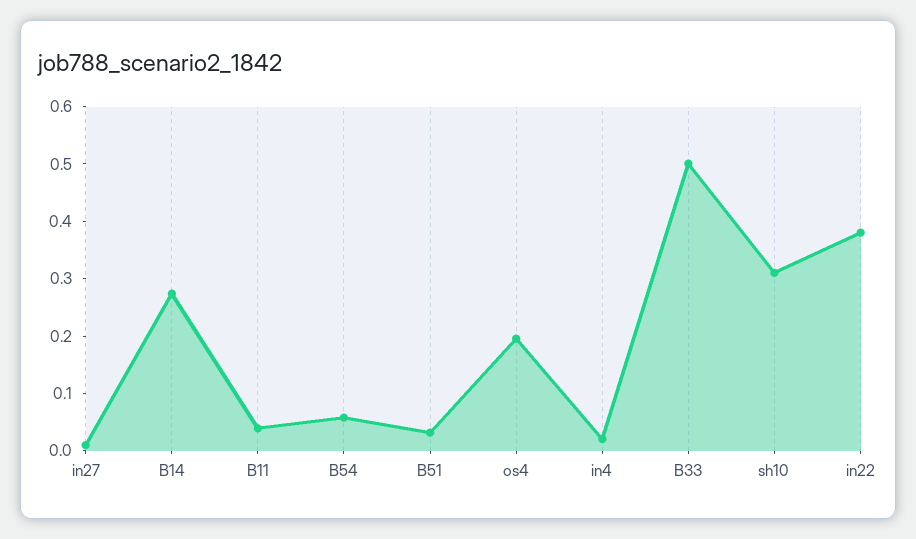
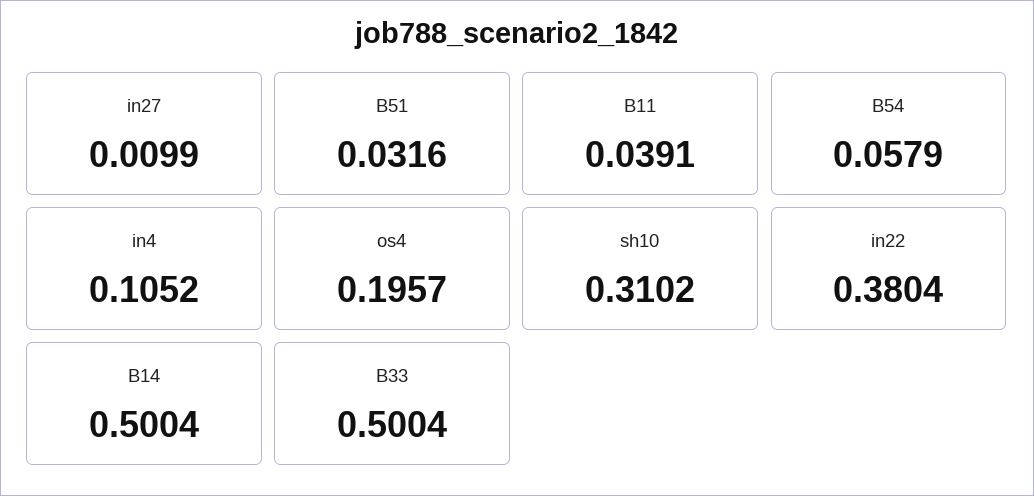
B14: 0.28 -> 0.5004
in4: 0.02 -> 0.1052

